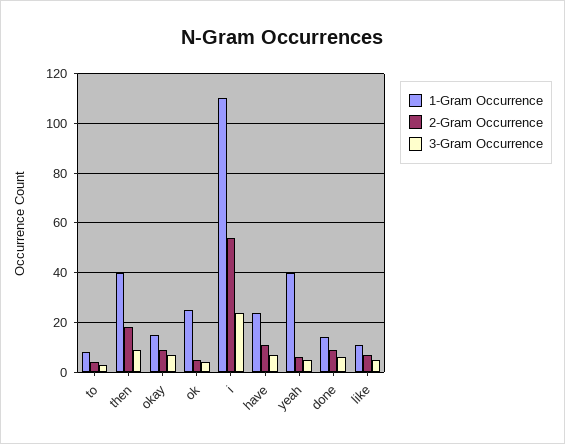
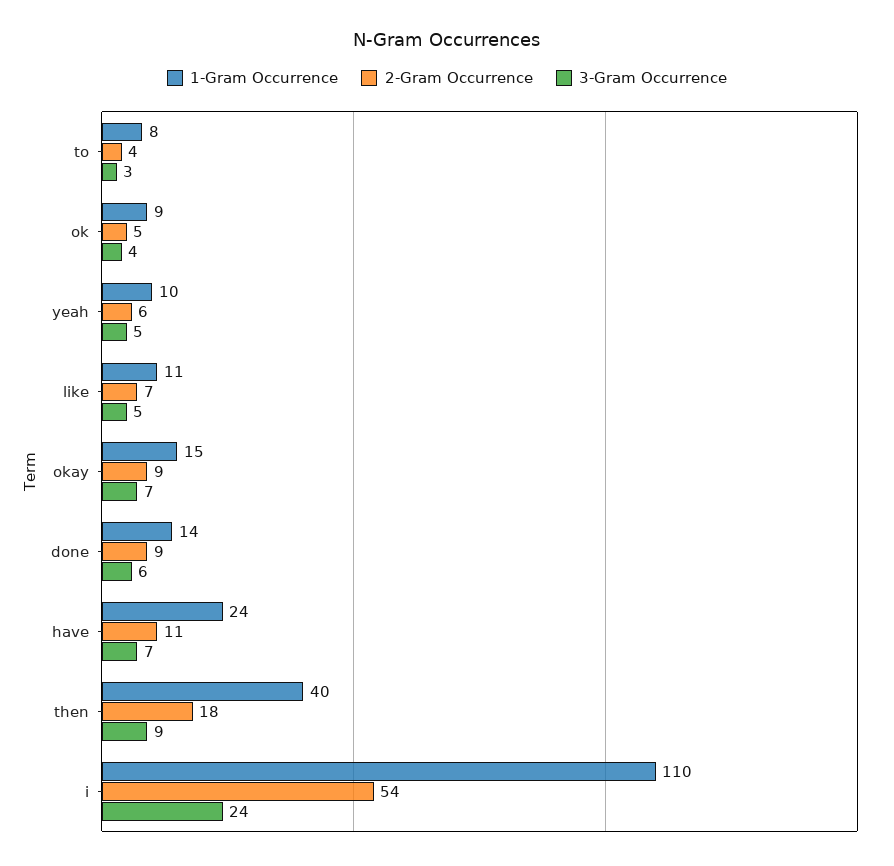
1-Gram Occurrence, ok: 25 -> 9
1-Gram Occurrence, yeah: 40 -> 10

